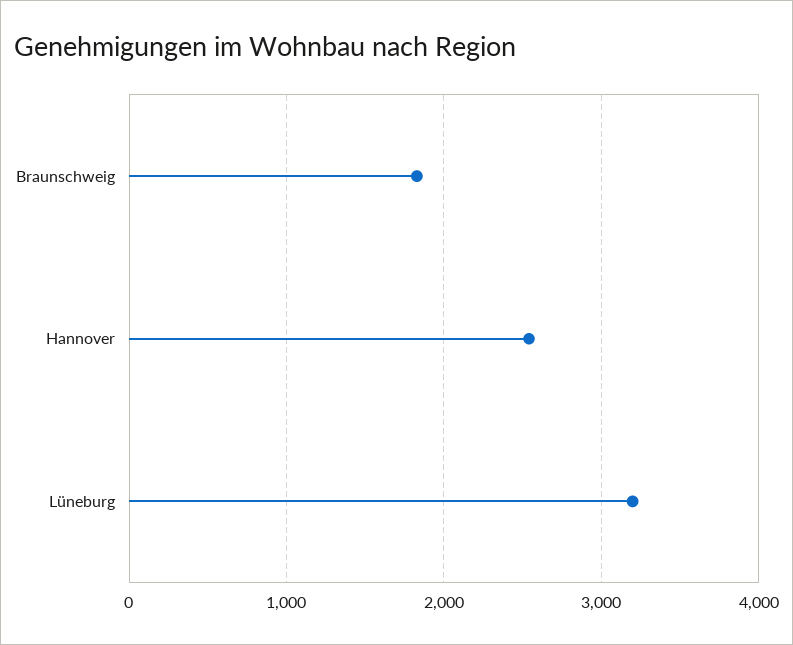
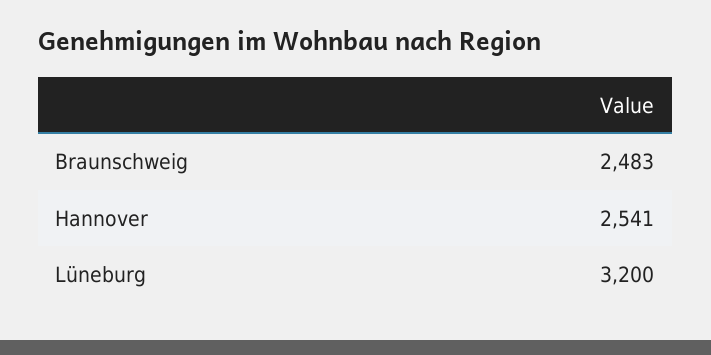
Braunschweig: 1800 -> 2483

